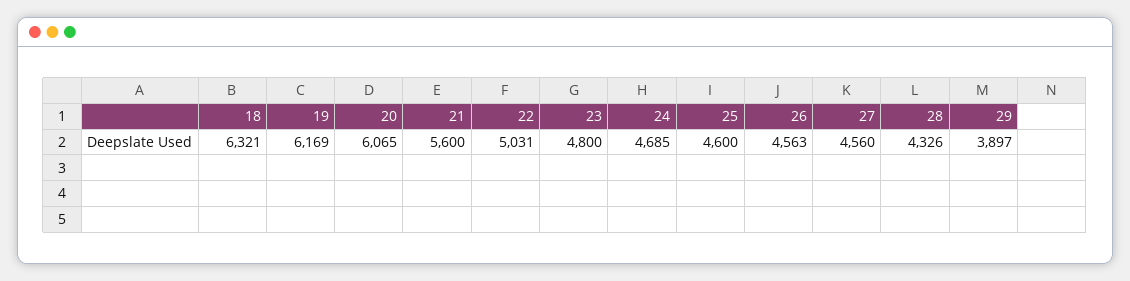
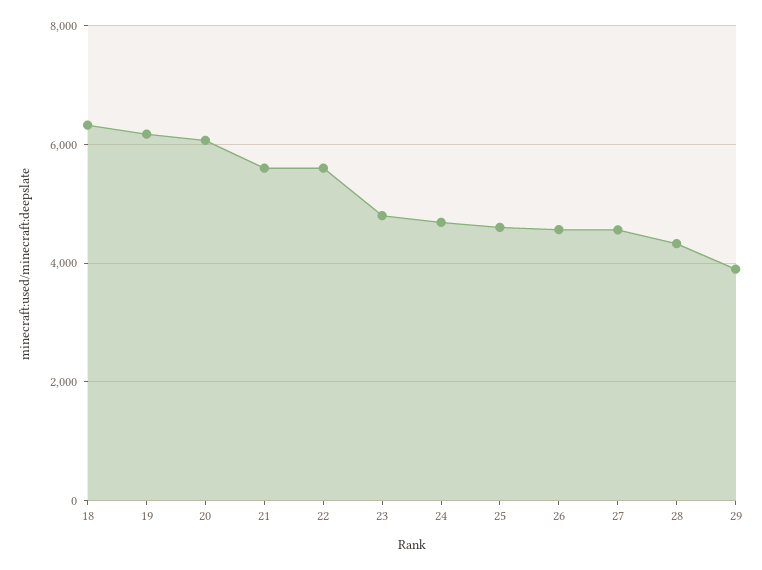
22: 5031 -> 5600

